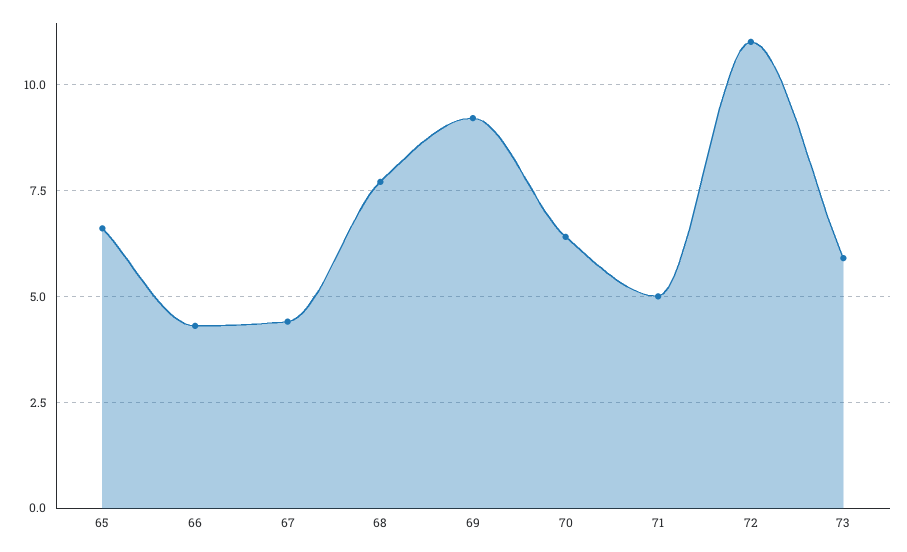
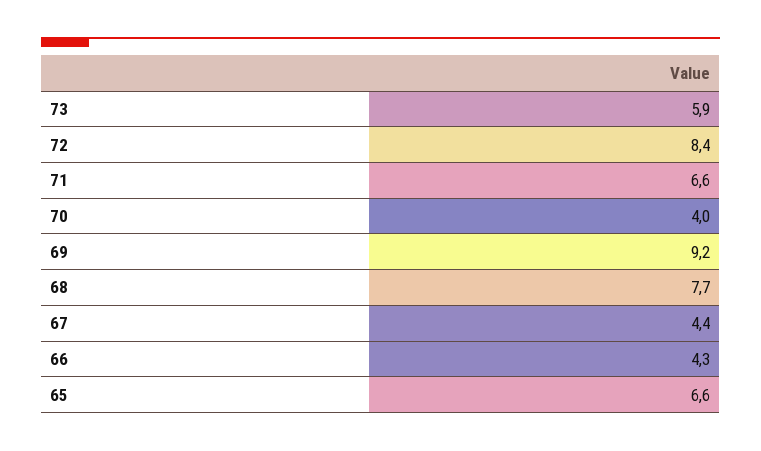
70: 6.5 -> 4
71: 5 -> 6.6
72: 11 -> 8.4

